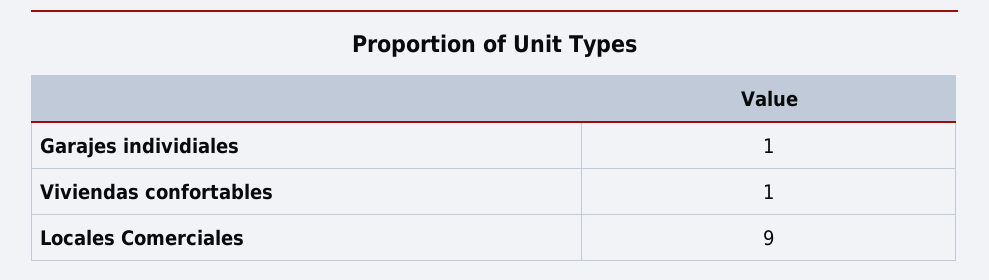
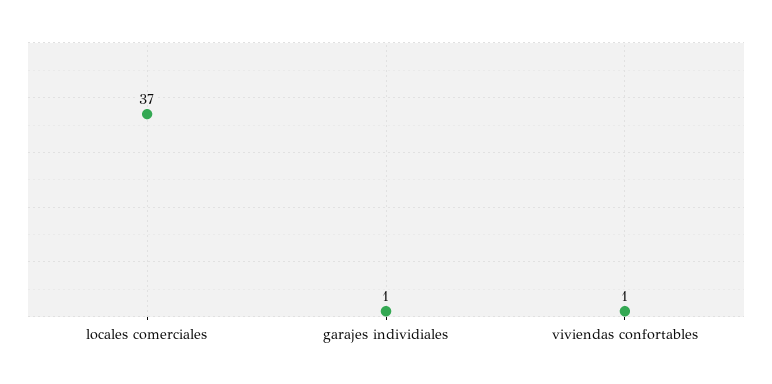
Locales Comerciales: 9 -> 37

